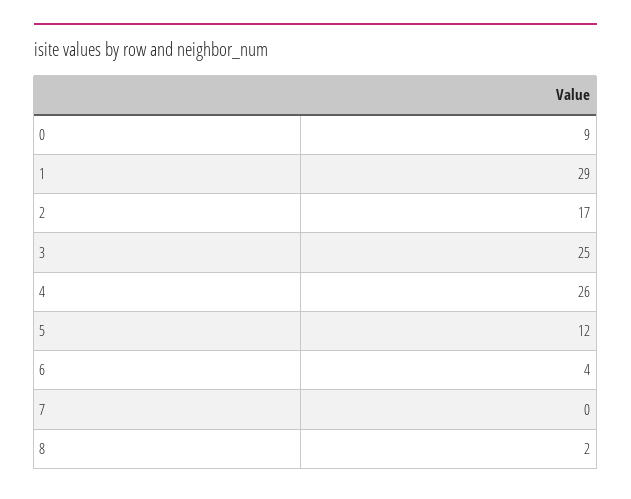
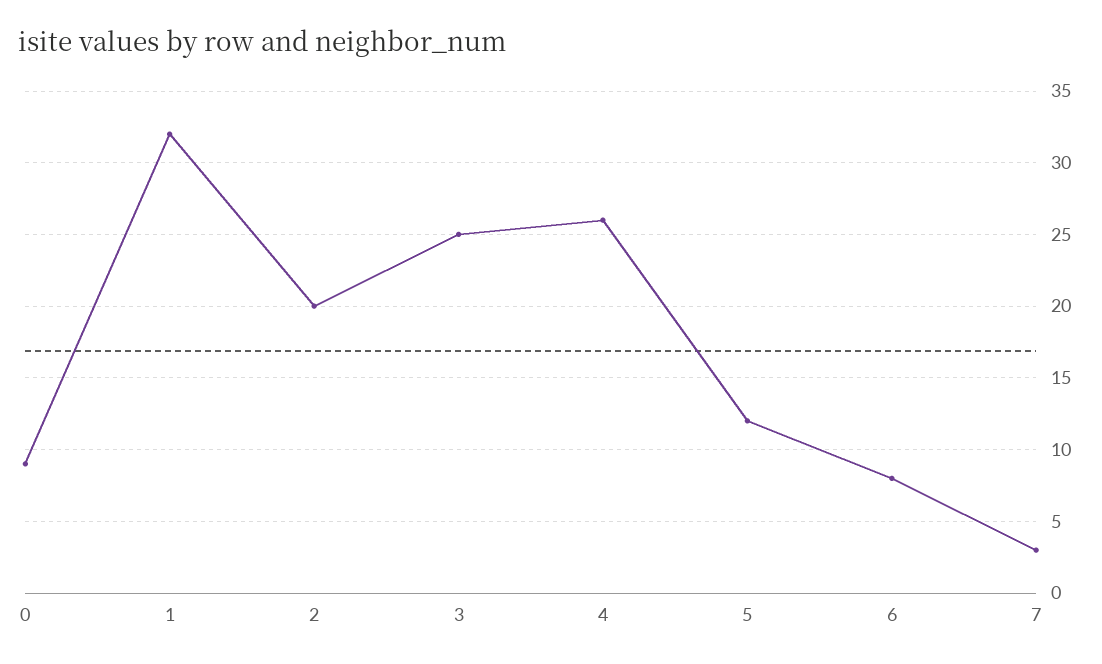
1: 29 -> 32
2: 17 -> 20
6: 4 -> 8
7: 0 -> 3
8: 2 -> none

